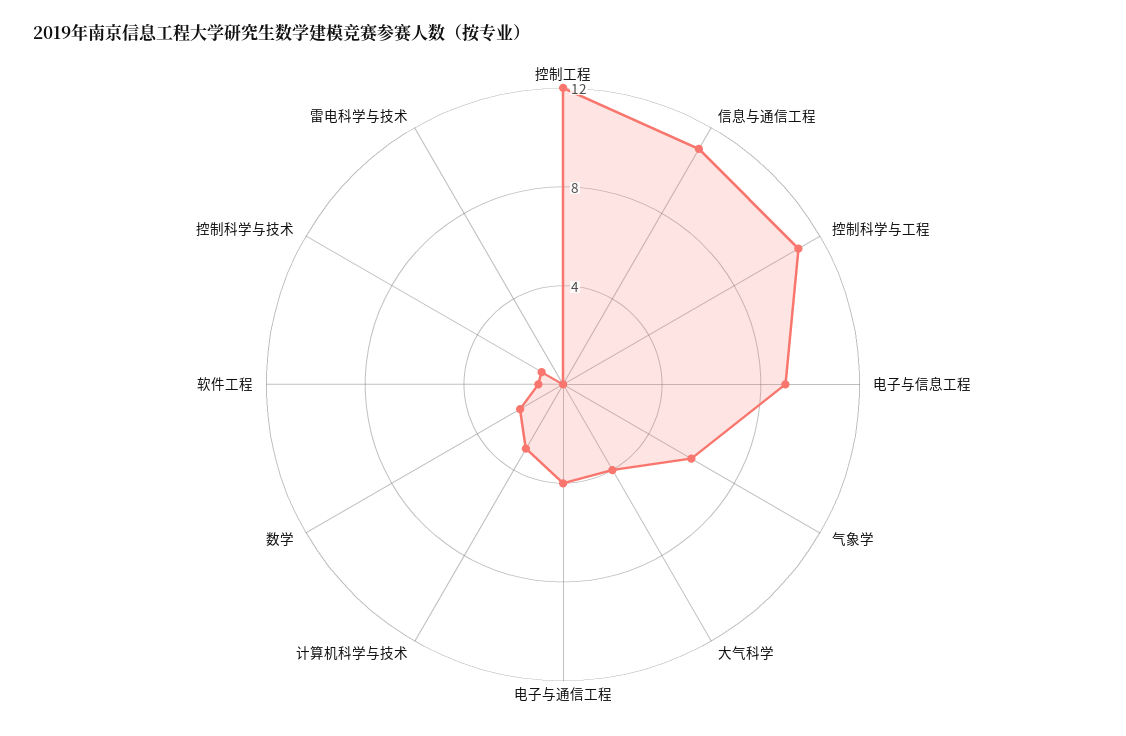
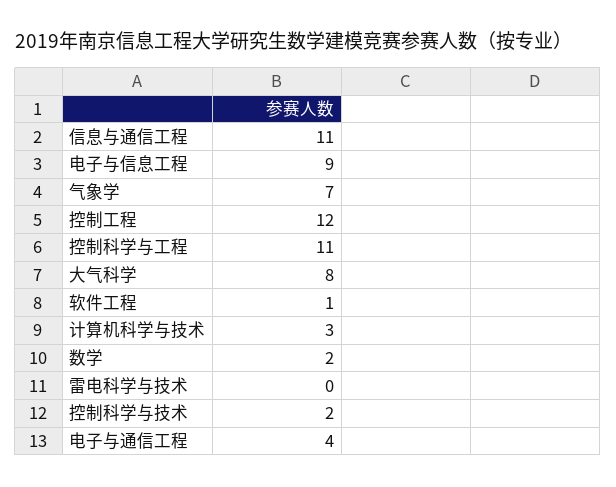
气象学: 6 -> 7
大气科学: 4 -> 8
控制科学与技术: 1 -> 2

